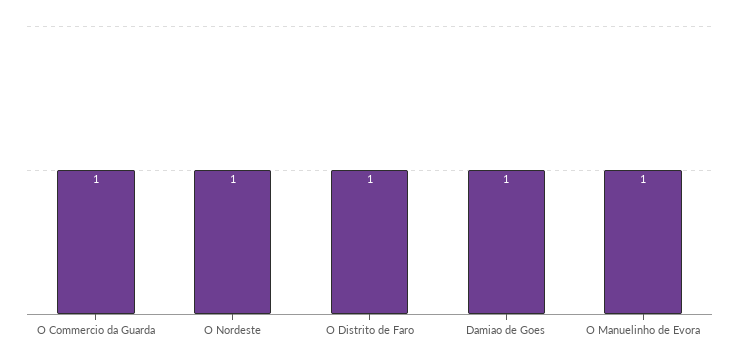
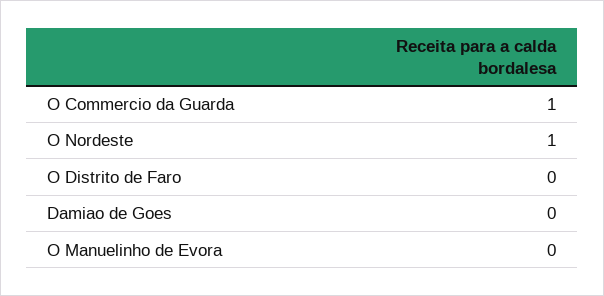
O Distrito de Faro: 1 -> 0
Damiao de Goes: 1 -> 0
O Manuelinho de Evora: 1 -> 0

